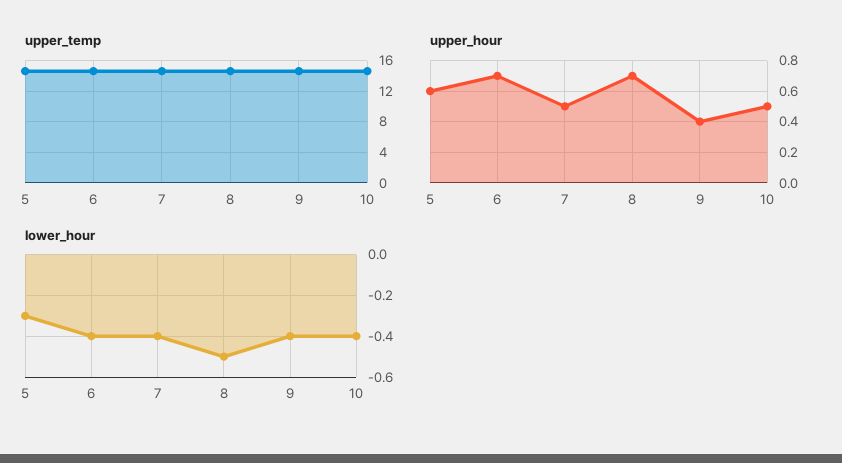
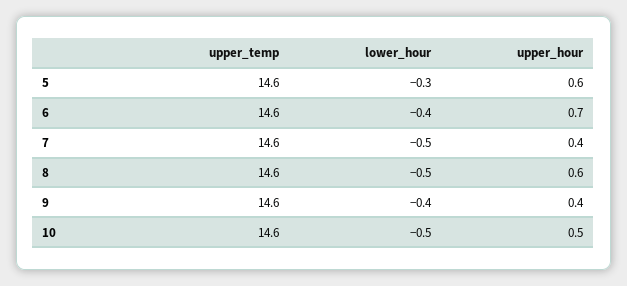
upper_hour, 7: 0.5 -> 0.4
upper_hour, 8: 0.7 -> 0.6
lower_hour, 7: -0.4 -> -0.5
lower_hour, 10: -0.4 -> -0.5

